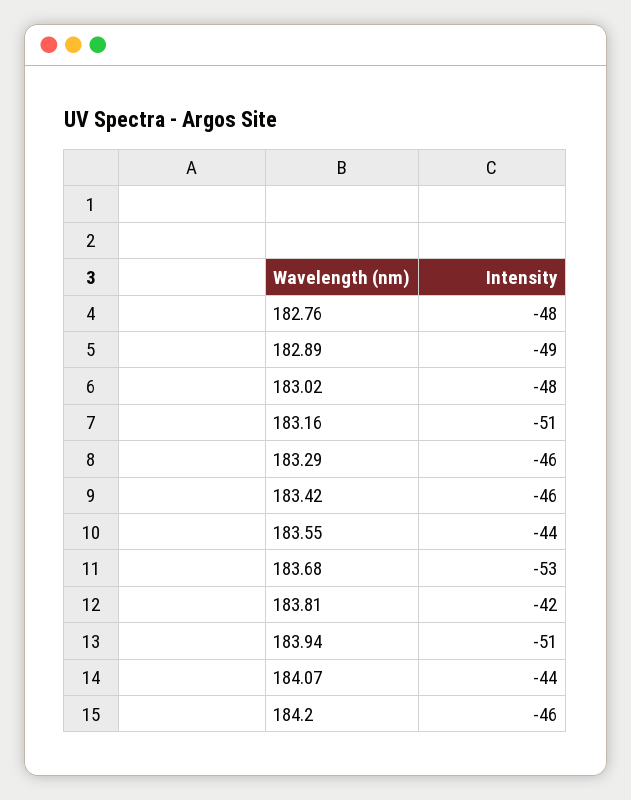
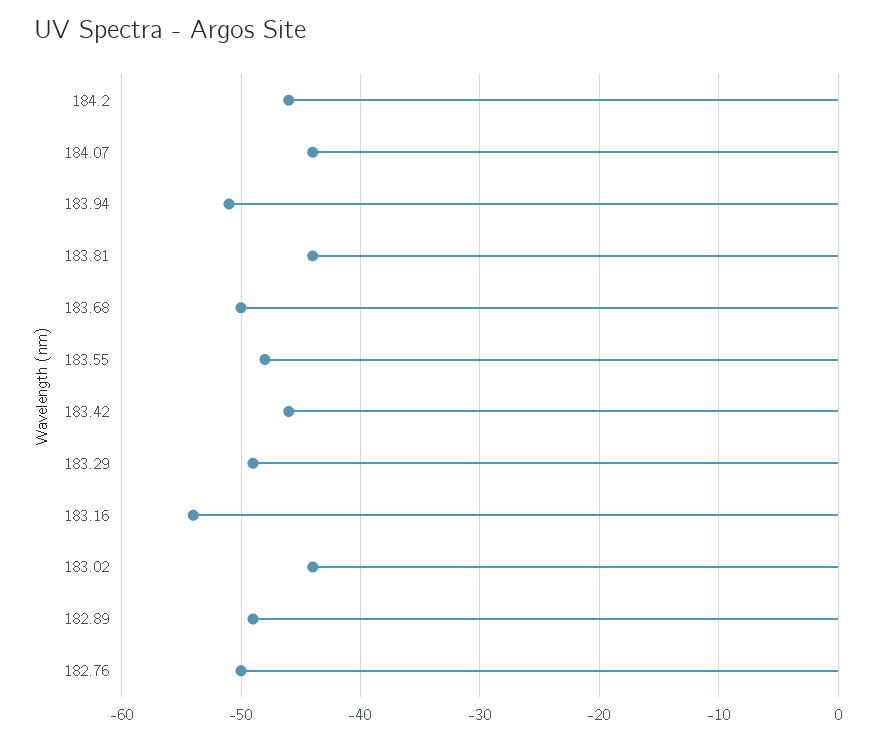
182.76: -48 -> -50
183.02: -48 -> -44
183.16: -51 -> -54
183.29: -46 -> -49
183.55: -44 -> -48
183.68: -53 -> -50
183.81: -42 -> -44

